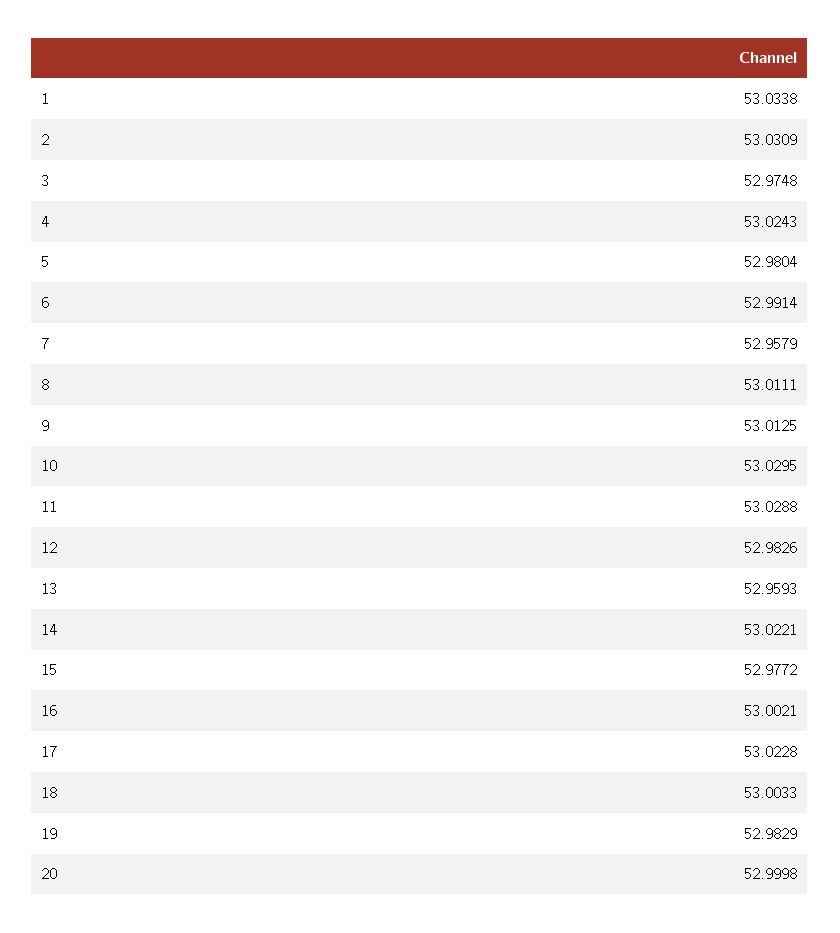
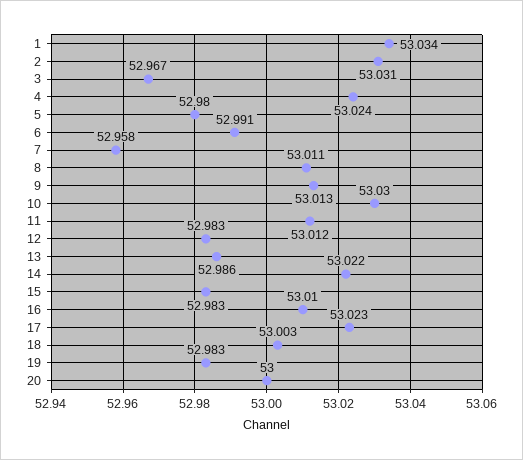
3: 52.9748 -> 52.967
11: 53.0288 -> 53.012
13: 52.9593 -> 52.986
15: 52.9772 -> 52.983
16: 53.0021 -> 53.01

